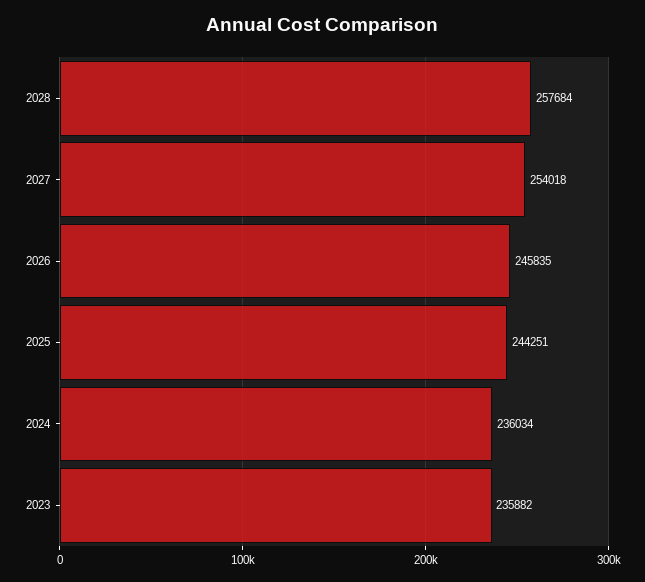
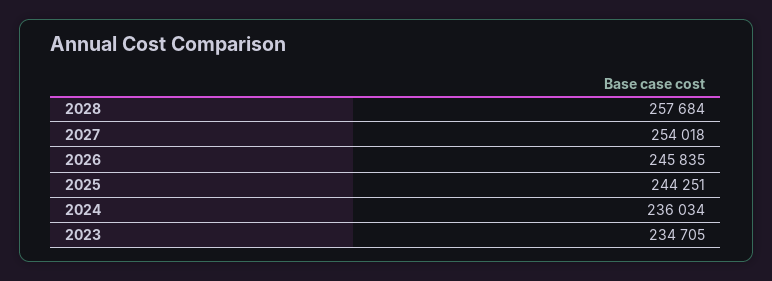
2023: 235882 -> 234705

